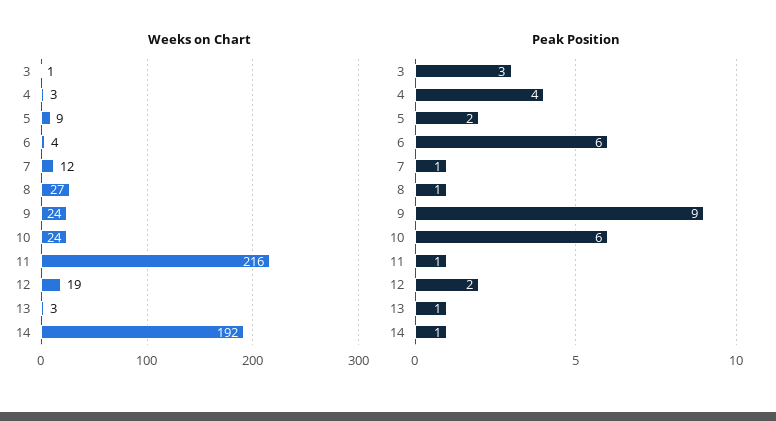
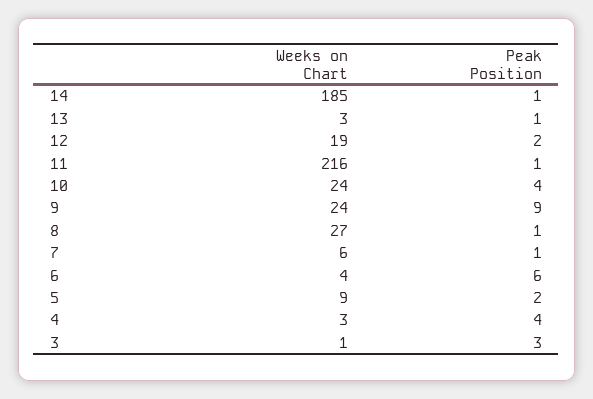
Weeks on Chart, 7: 12 -> 6
Weeks on Chart, 14: 192 -> 185
Peak Position, 10: 6 -> 4

